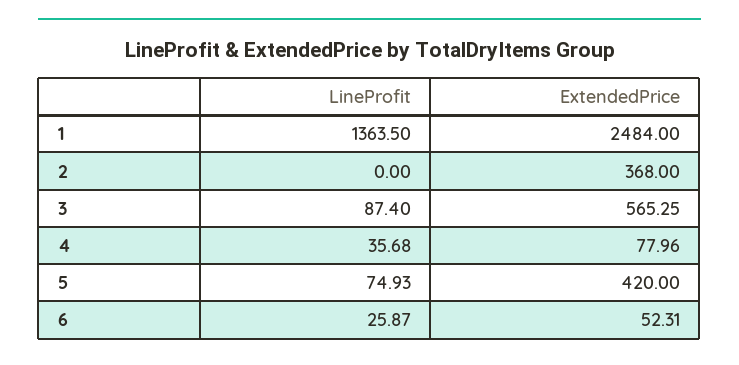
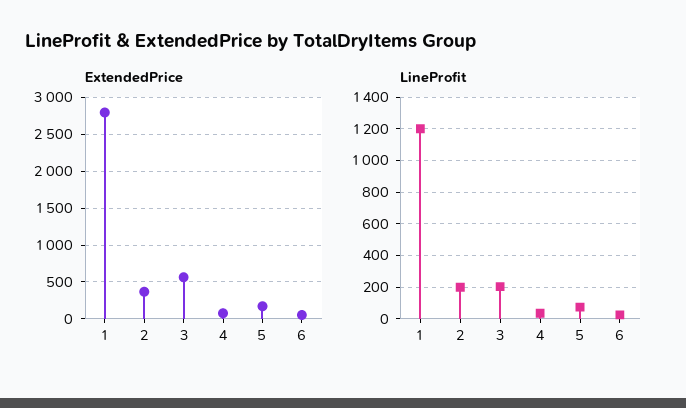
LineProfit, 1: 1363.5 -> 1200
ExtendedPrice, 1: 2484 -> 2800
LineProfit, 2: 0 -> 200
LineProfit, 3: 87.4 -> 200
ExtendedPrice, 5: 420 -> 200

